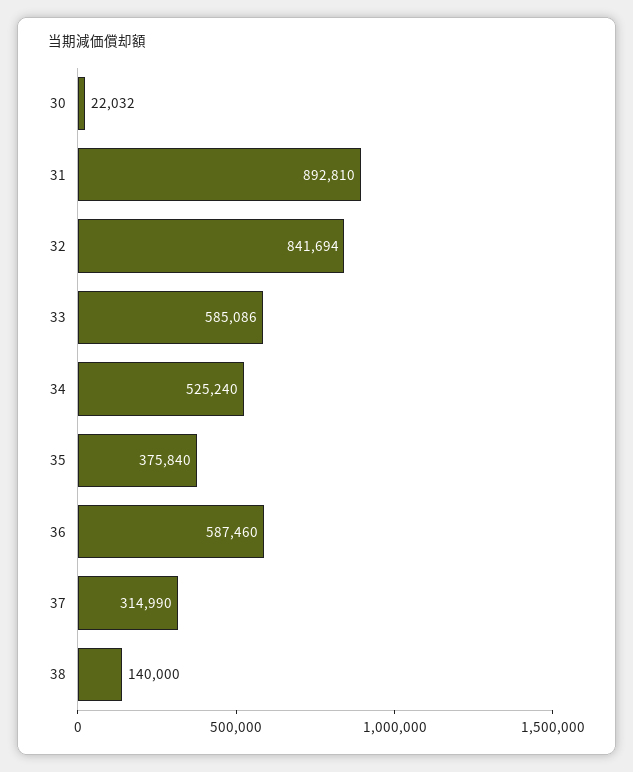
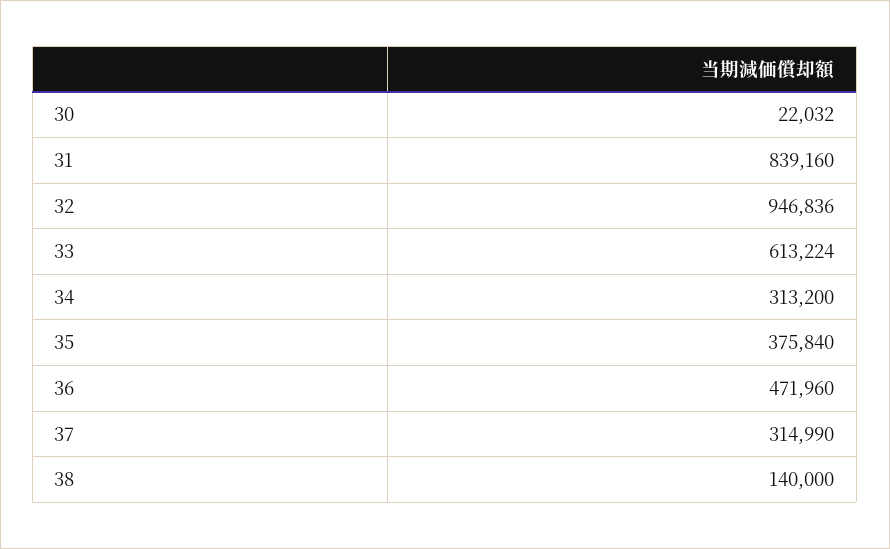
31: 892810 -> 839160
32: 841694 -> 946836
33: 585086 -> 613224
34: 525240 -> 313200
36: 587460 -> 471960

